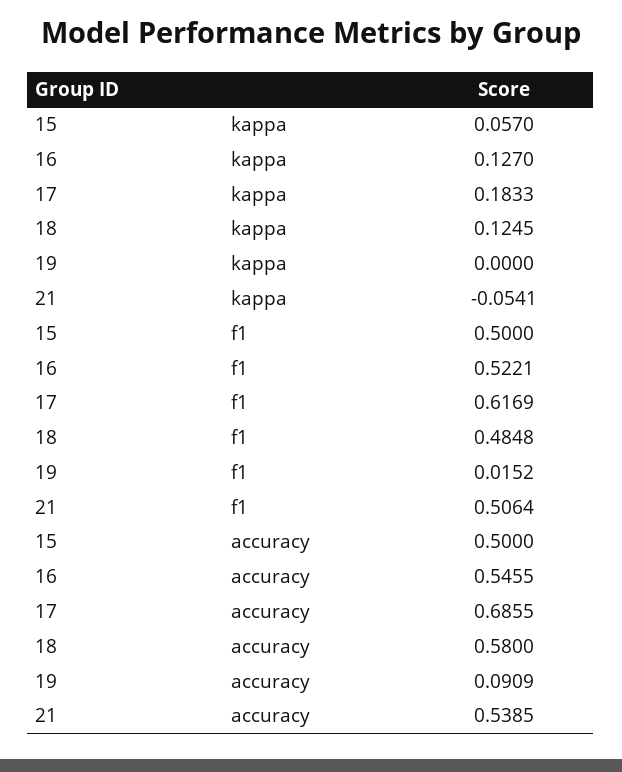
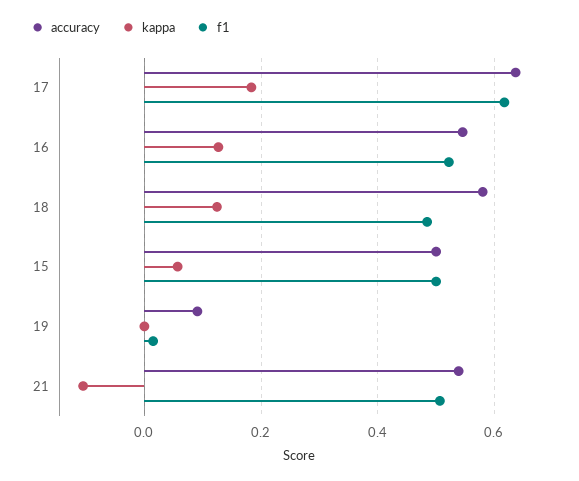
kappa, 21: -0.0541 -> -0.1
accuracy, 17: 0.6855 -> 0.64

